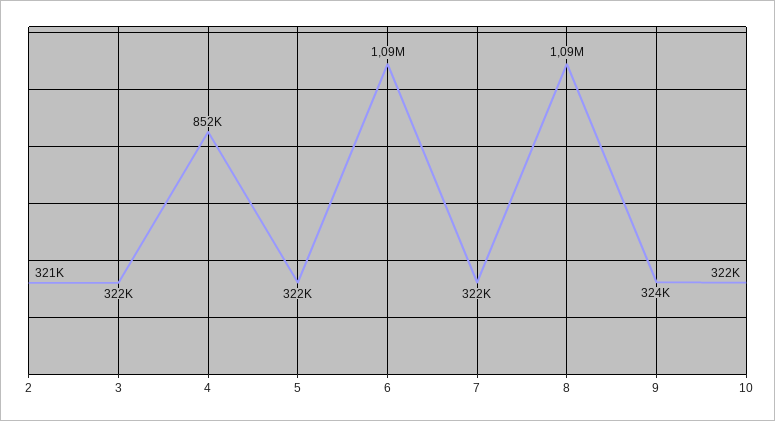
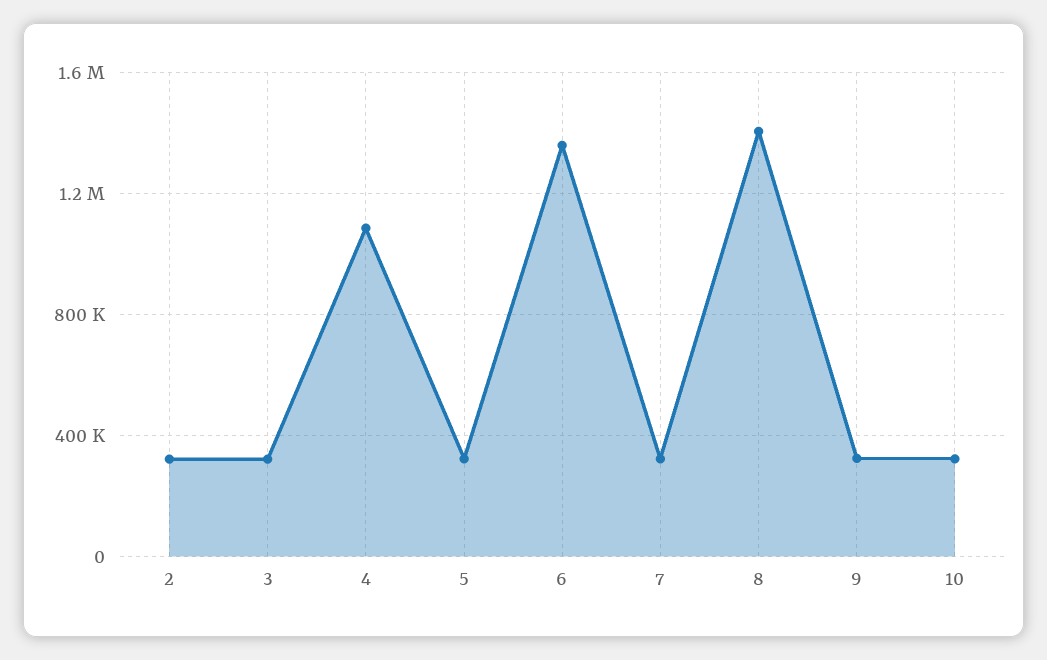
4: 852000 -> 1100000
6: 1090000 -> 1350000
8: 1090000 -> 1400000

